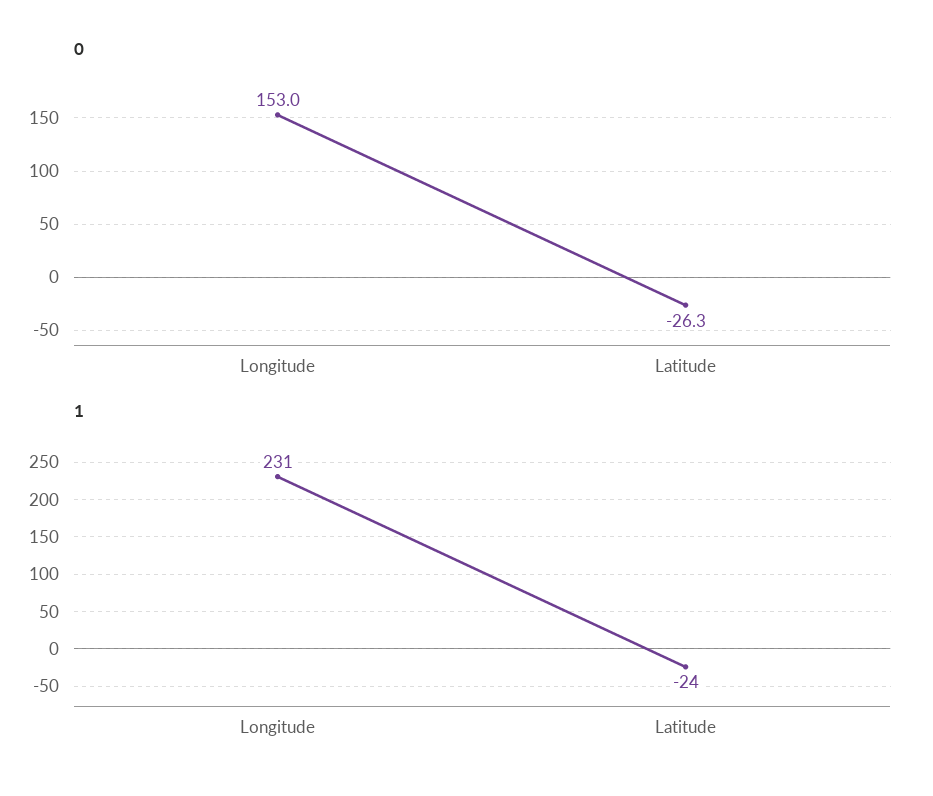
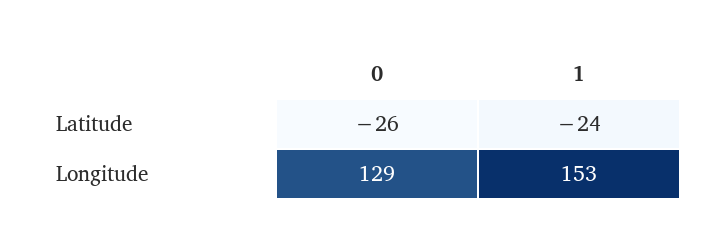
0, Longitude: 153 -> 129
1, Longitude: 231 -> 153

